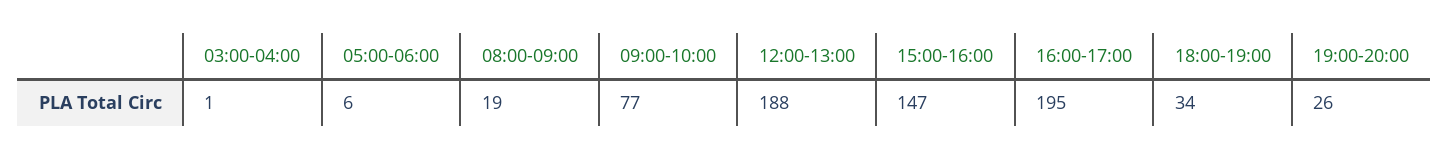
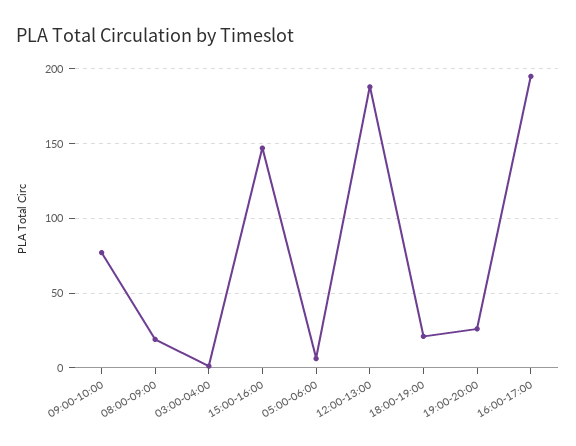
18:00-19:00: 34 -> 20

